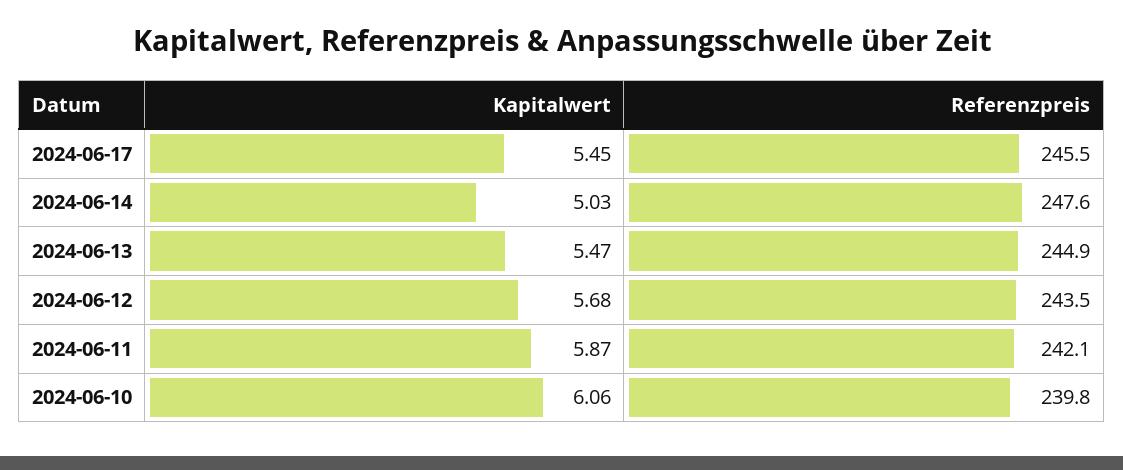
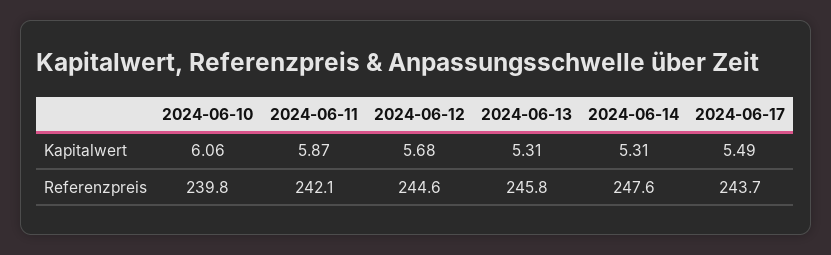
Kapitalwert, 2024-06-17: 5.45 -> 5.49
Referenzpreis, 2024-06-17: 245.5 -> 243.7
Kapitalwert, 2024-06-14: 5.03 -> 5.31
Kapitalwert, 2024-06-13: 5.47 -> 5.31
Referenzpreis, 2024-06-13: 244.9 -> 245.8
Referenzpreis, 2024-06-12: 243.5 -> 244.6

